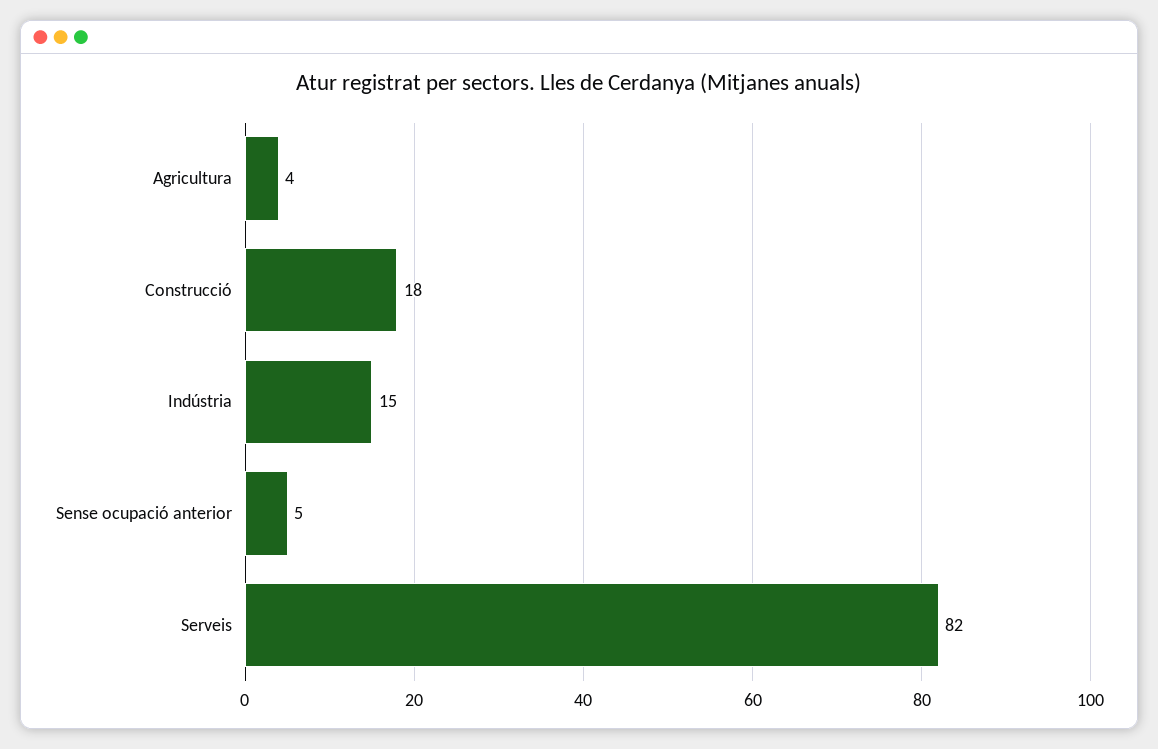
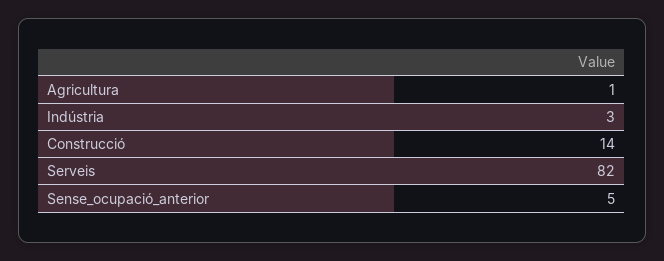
Agricultura: 4 -> 1
Construcció: 18 -> 14
Indústria: 15 -> 3

